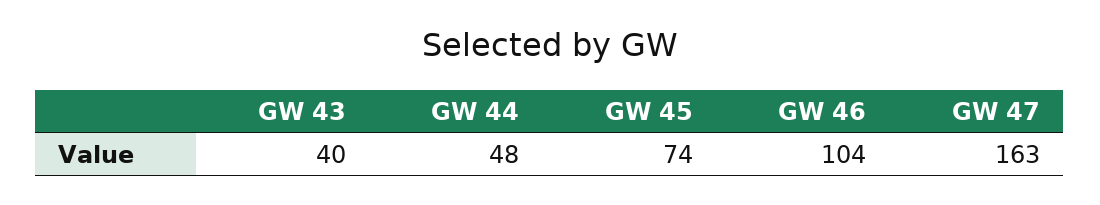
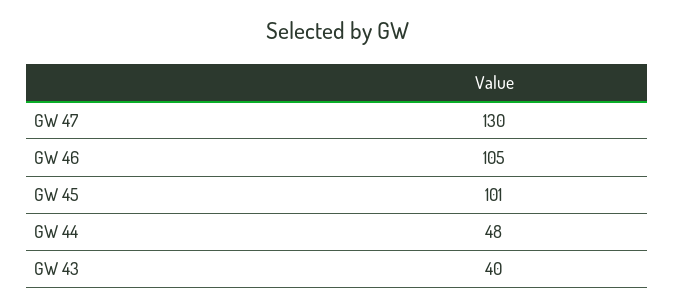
GW 45: 74 -> 101
GW 46: 104 -> 105
GW 47: 163 -> 130

